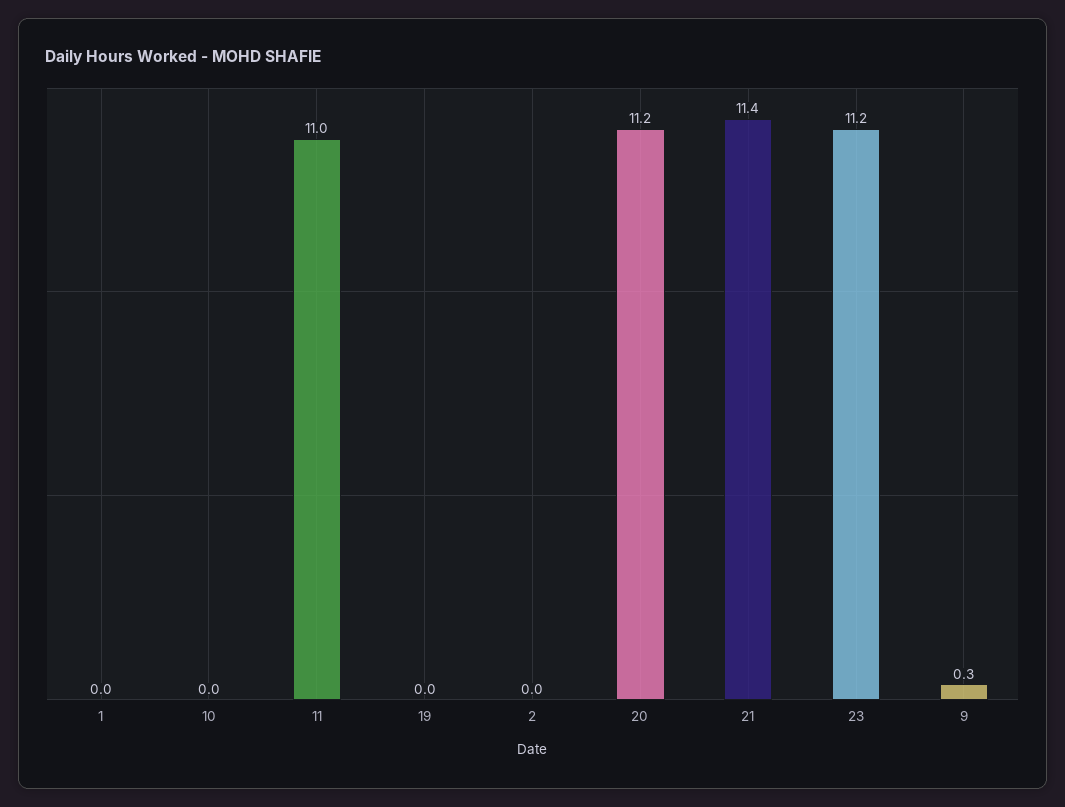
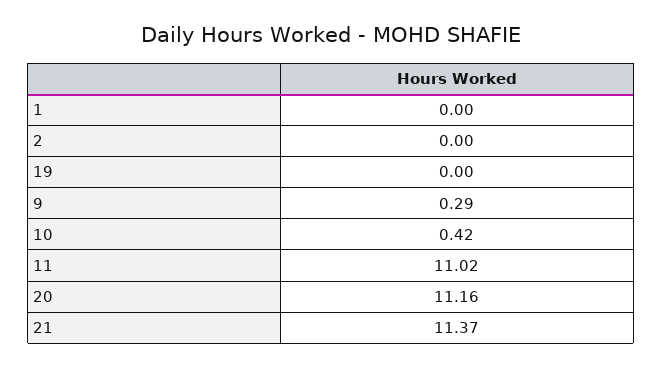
10: 0 -> 0.42
23: 11.2 -> none

